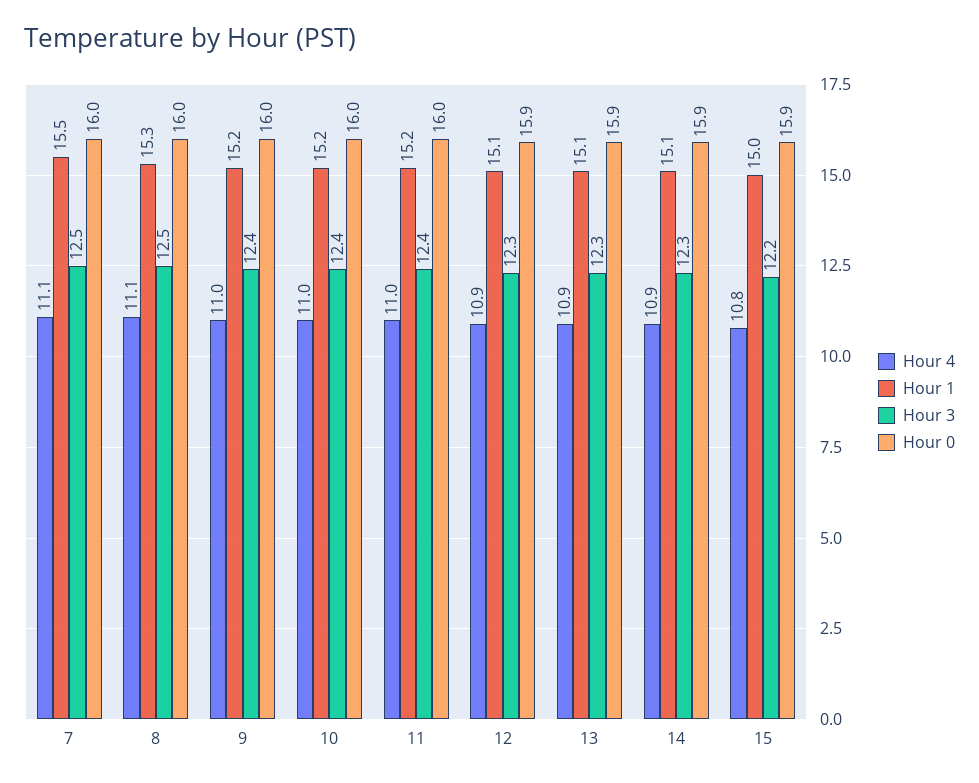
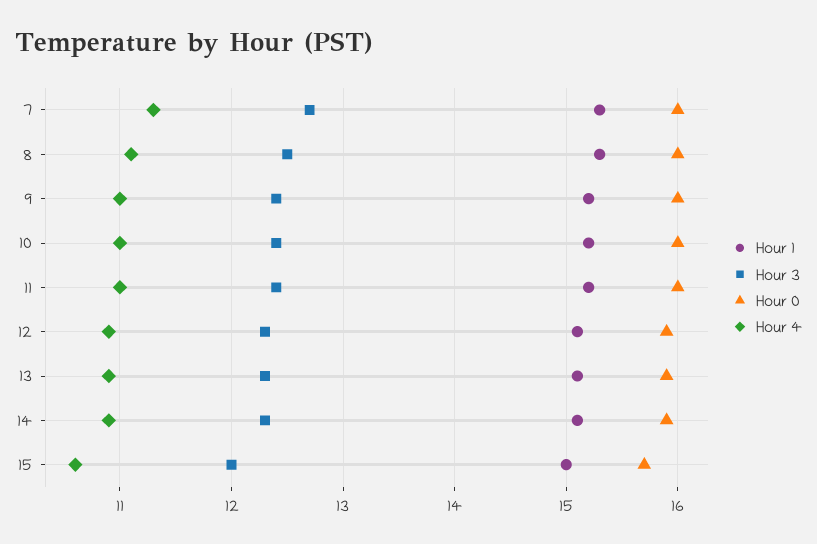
Hour 4, 7: 11.1 -> 11.3
Hour 1, 7: 15.5 -> 15.3
Hour 3, 7: 12.5 -> 12.7
Hour 4, 15: 10.8 -> 10.6
Hour 3, 15: 12.2 -> 12
Hour 0, 15: 15.9 -> 15.7

